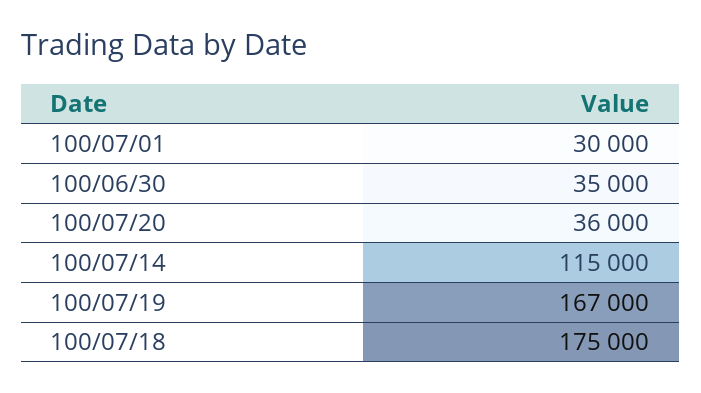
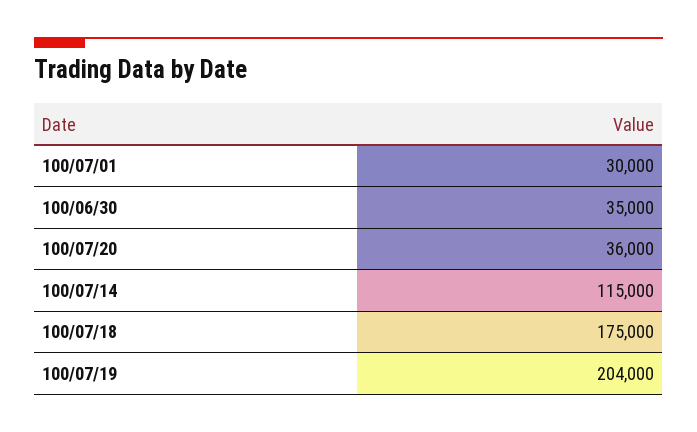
100/07/19: 167000 -> 204000

